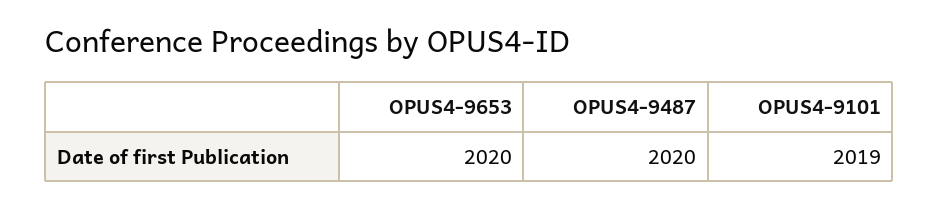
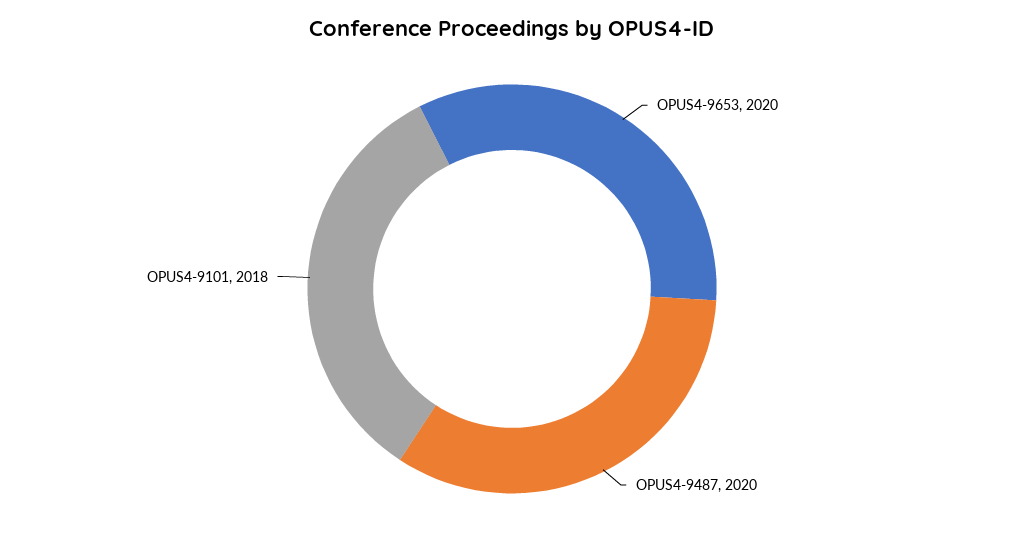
OPUS4-9101: 2019 -> 2018

